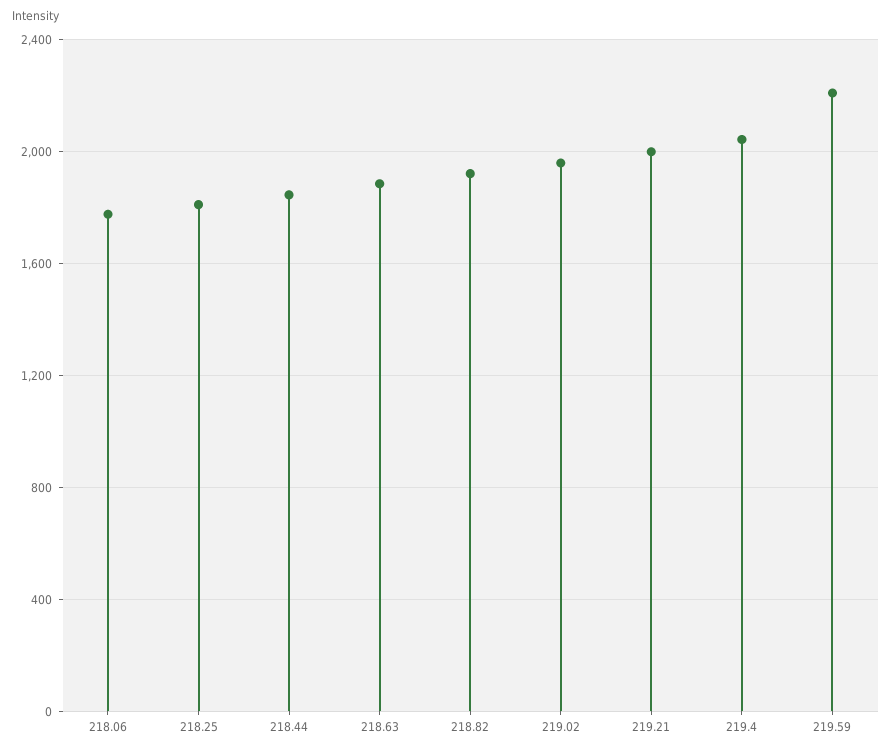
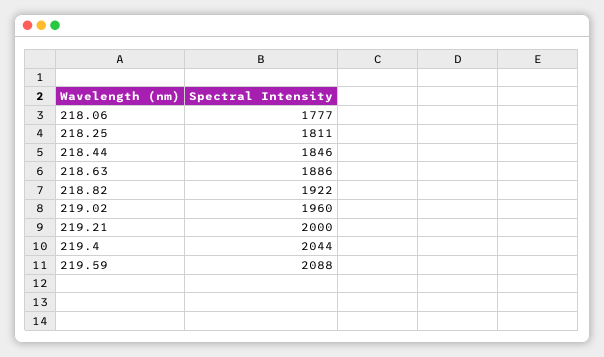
219.59: 2200 -> 2088

